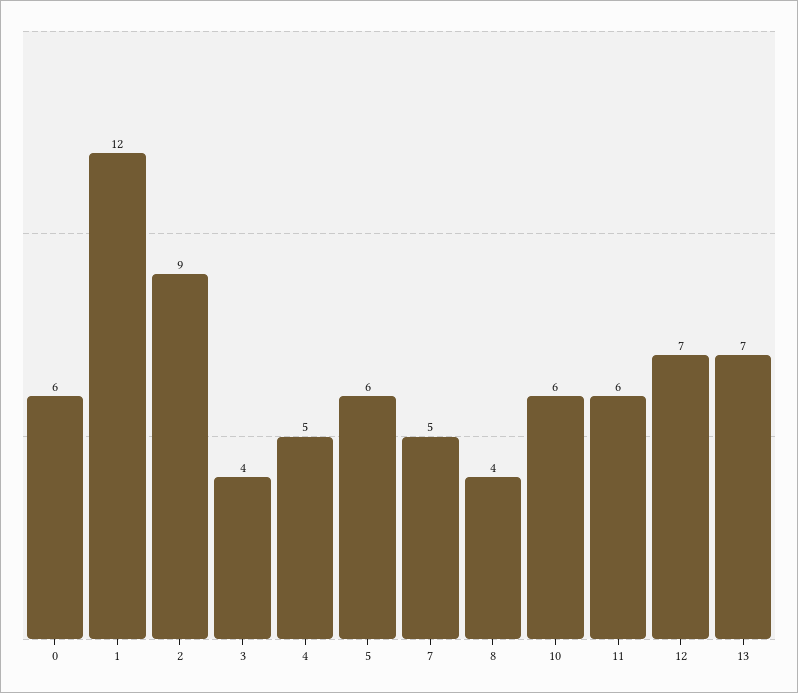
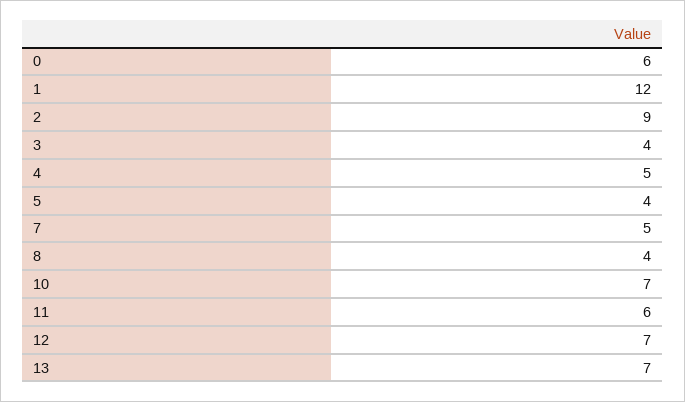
5: 6 -> 4
10: 6 -> 7

